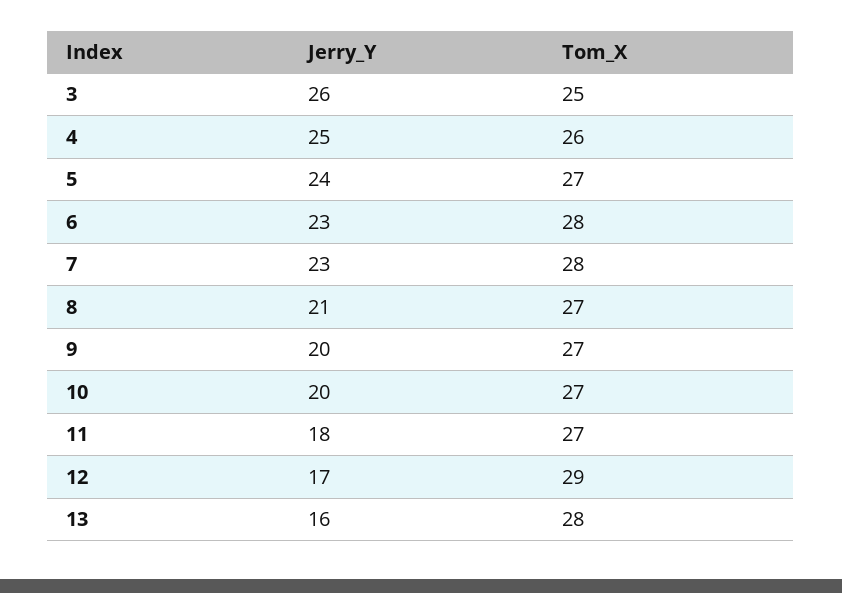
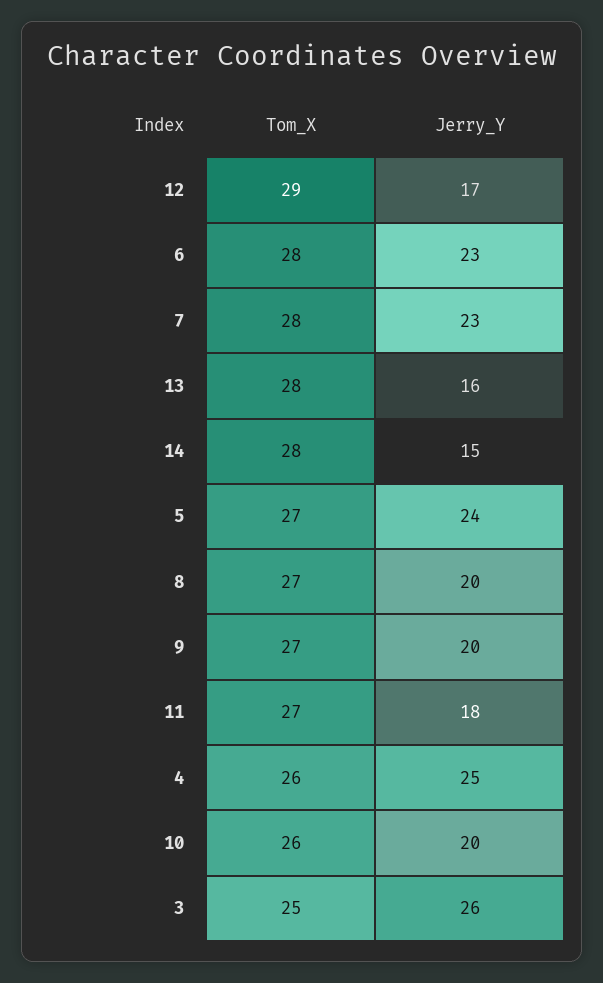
Jerry_Y, 8: 21 -> 20
Tom_X, 10: 27 -> 26
Tom_X, 14: none -> 28
Jerry_Y, 14: none -> 15

